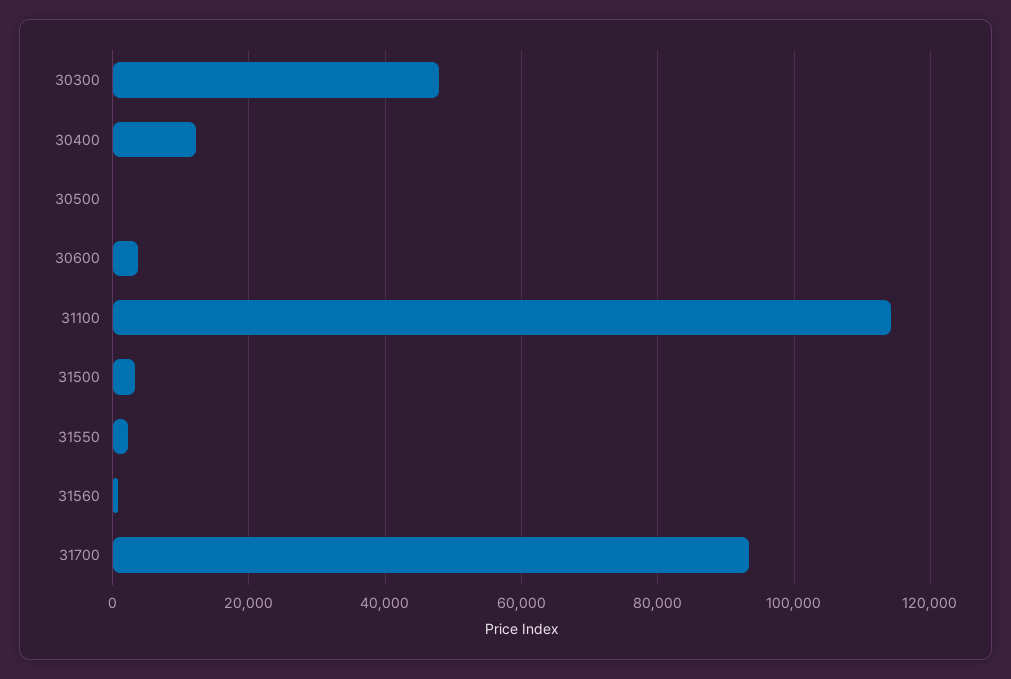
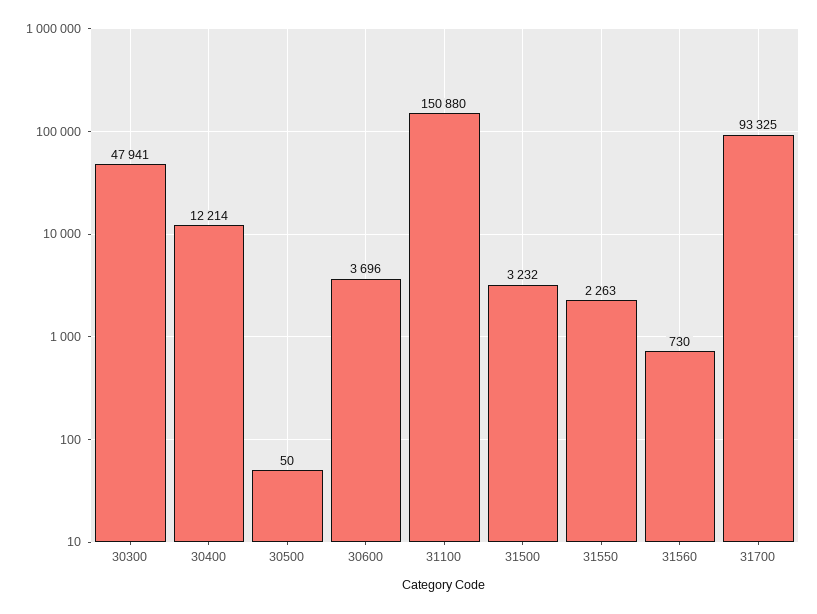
31100: 114000 -> 150880

